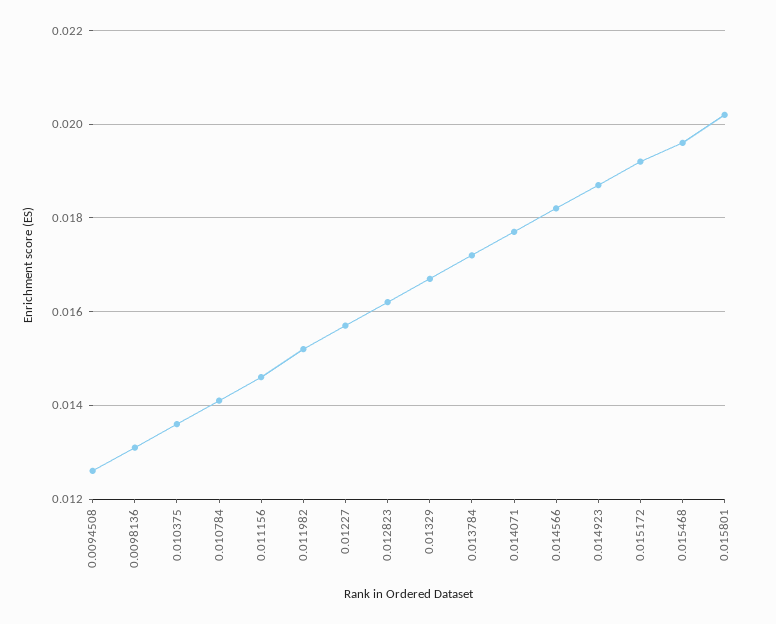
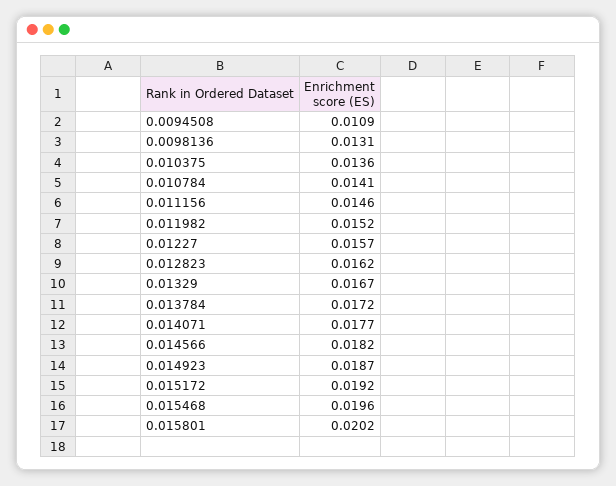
0.0094508: 0.0125 -> 0.0109

